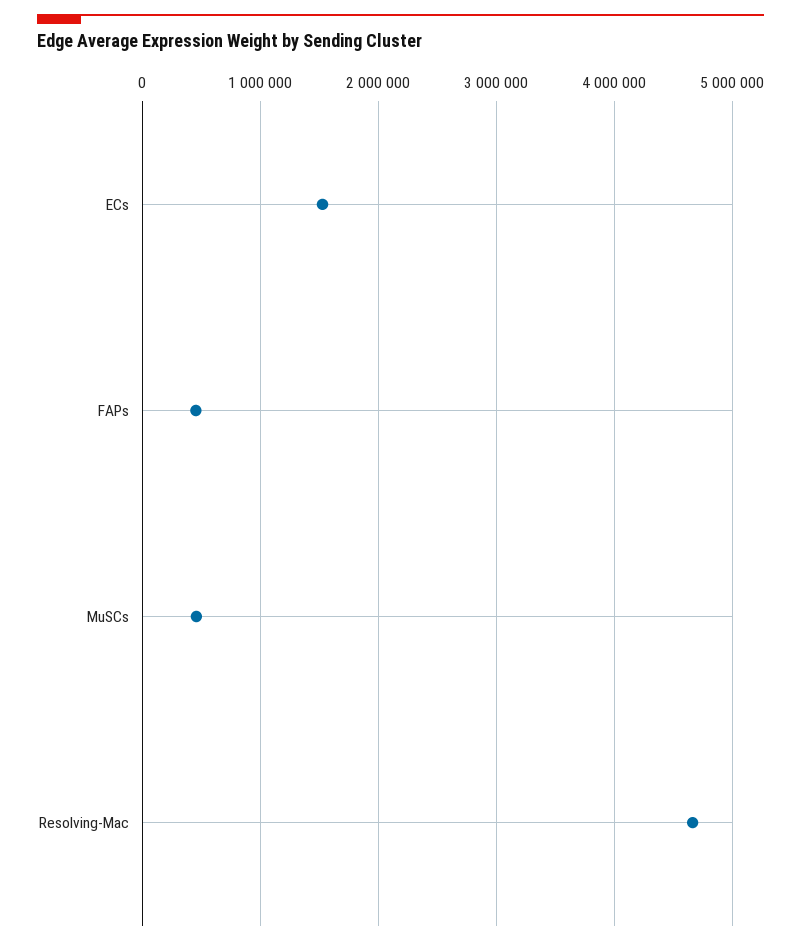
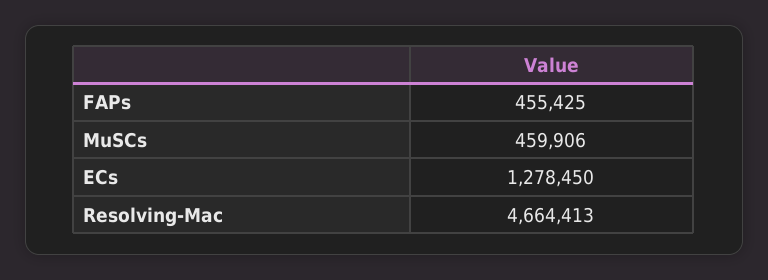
ECs: 1500000 -> 1278450

